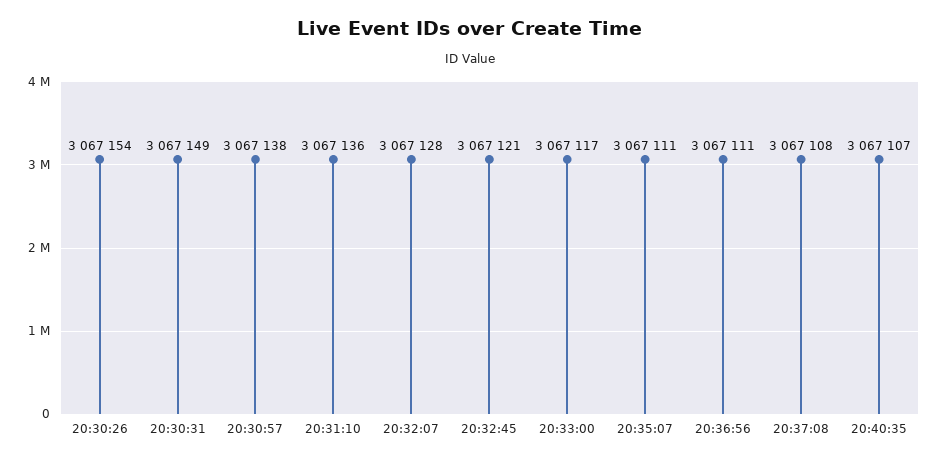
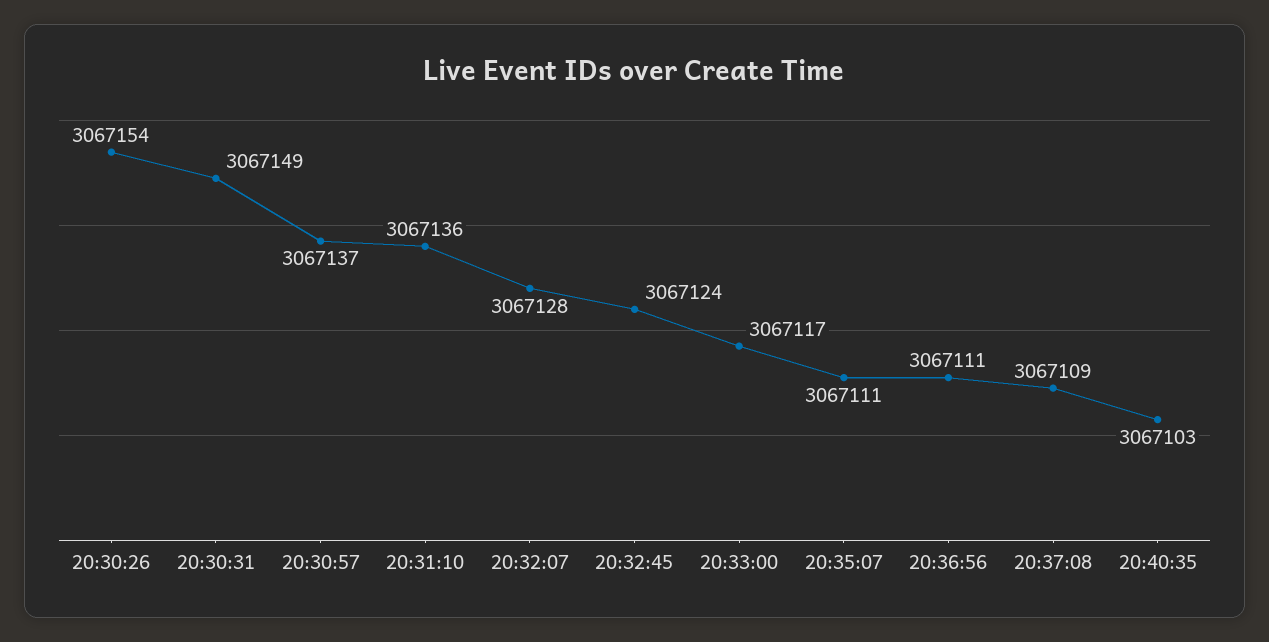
20:30:57: 3067138 -> 3067137
20:32:45: 3067121 -> 3067124
20:37:08: 3067108 -> 3067109
20:40:35: 3067107 -> 3067103

